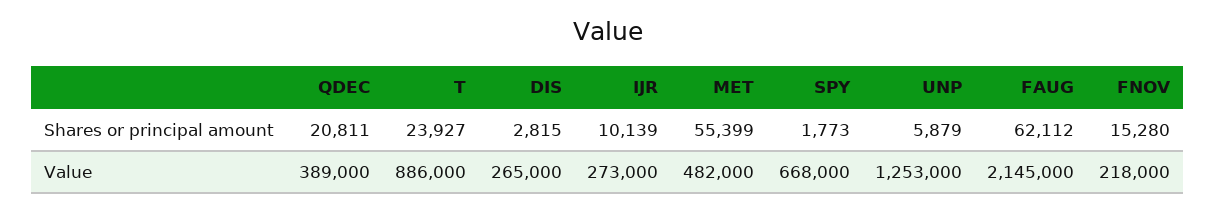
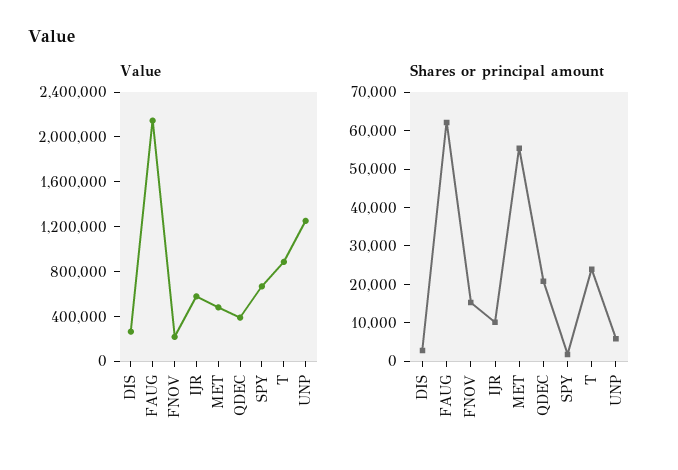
Value, IJR: 273000 -> 600000

